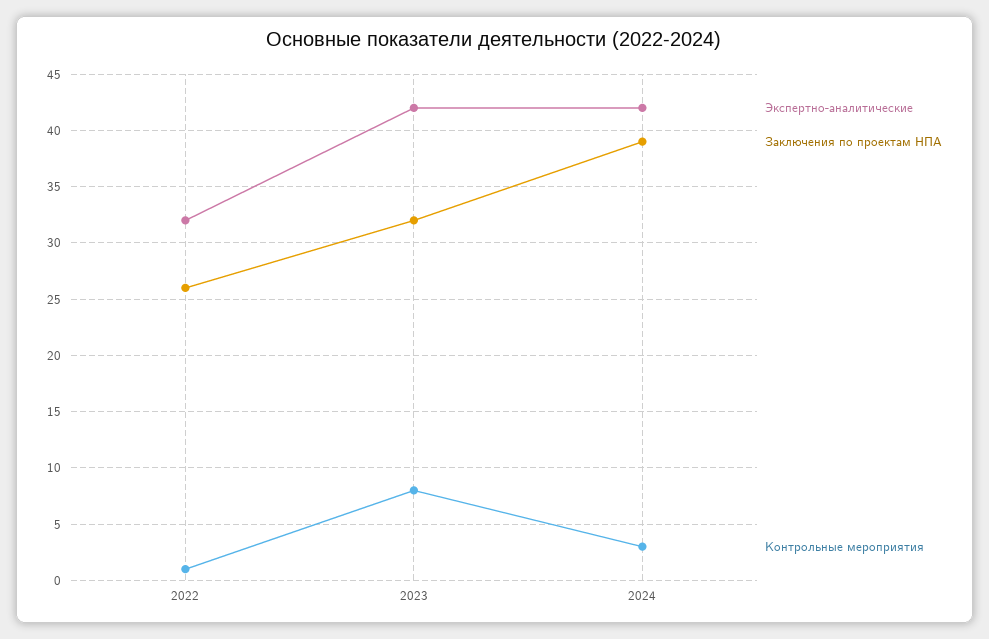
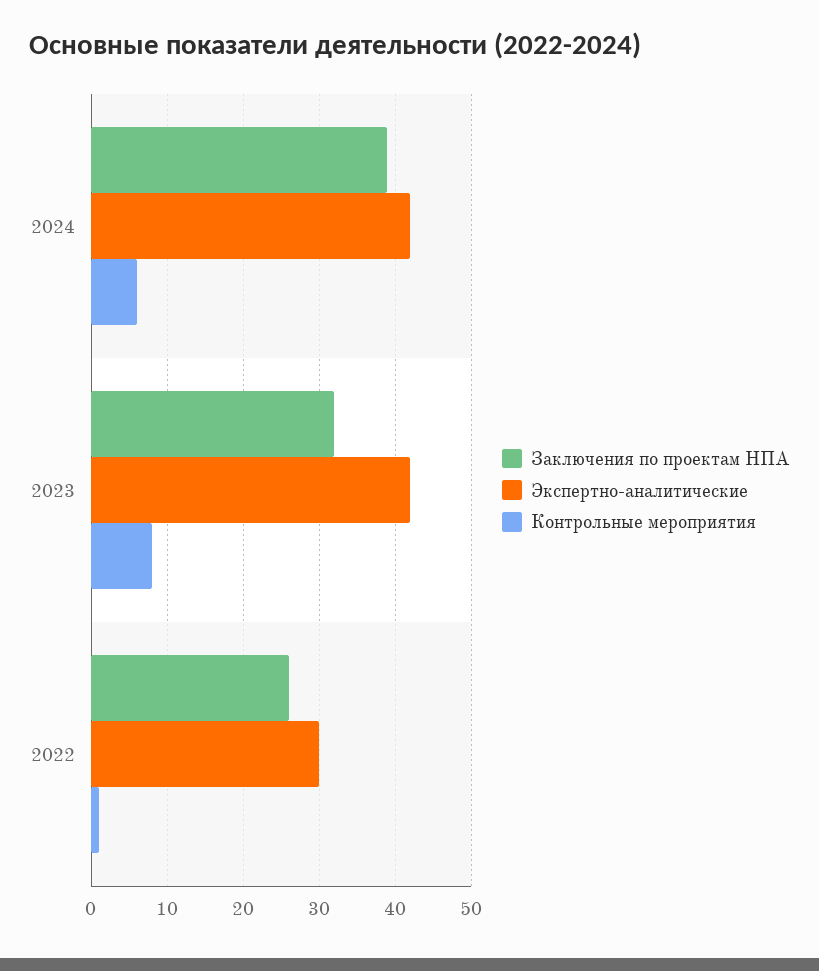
Экспертно-аналитические, 2022: 32 -> 30
Контрольные мероприятия, 2024: 3 -> 6

